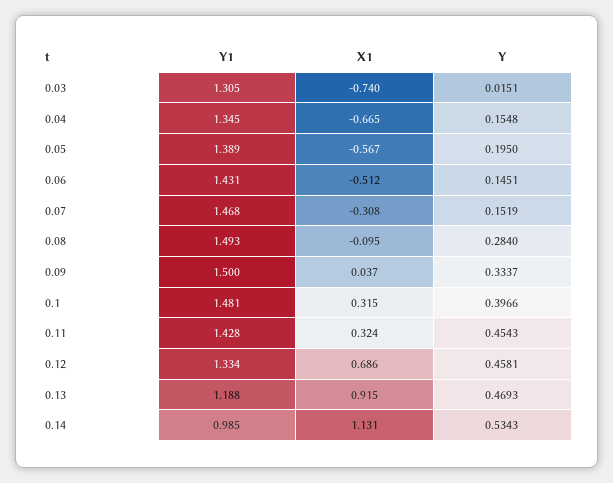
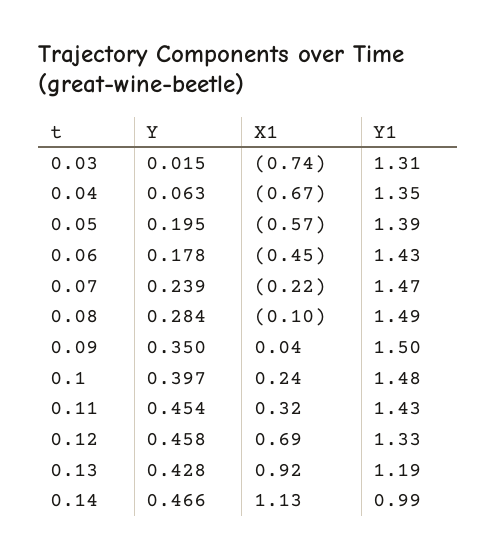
Y, 0.04: 0.1548 -> 0.063
X1, 0.06: -0.512 -> -0.45
Y, 0.06: 0.1451 -> 0.178
X1, 0.07: -0.308 -> -0.22
Y, 0.07: 0.1519 -> 0.239
Y, 0.09: 0.3337 -> 0.35
X1, 0.1: 0.315 -> 0.24
Y, 0.13: 0.4693 -> 0.428
Y, 0.14: 0.5343 -> 0.466

